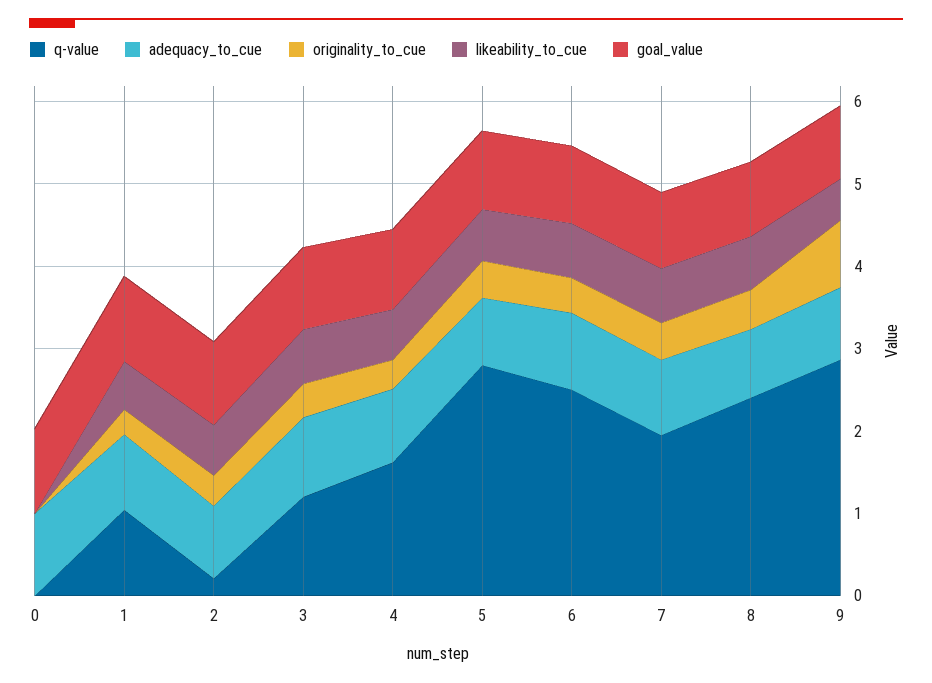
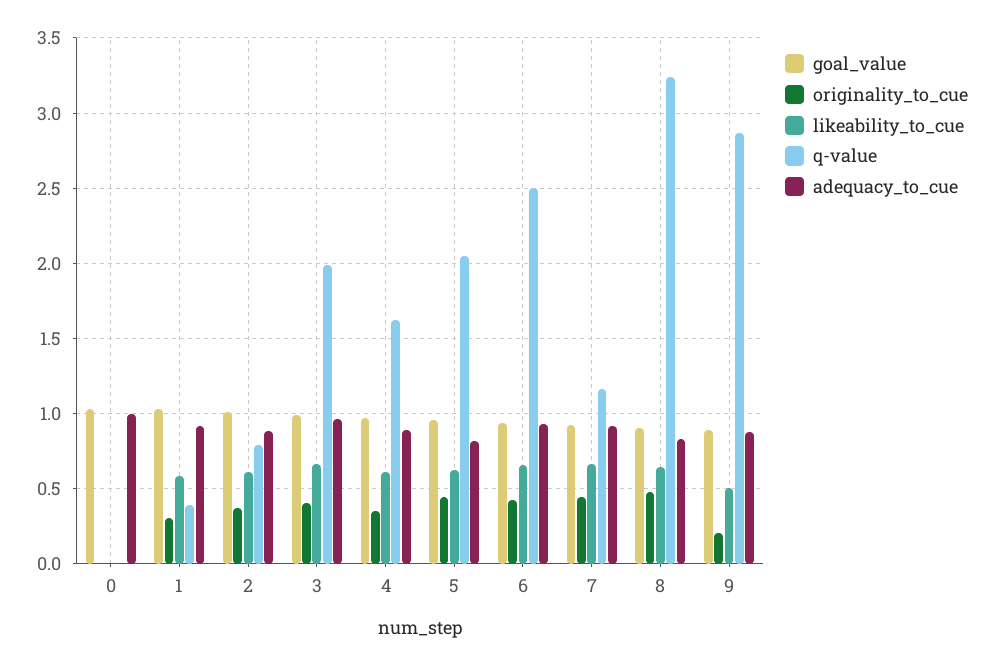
q-value, 1: 1 -> 0.4
q-value, 2: 0.2 -> 0.8
q-value, 3: 1.2 -> 2
q-value, 5: 2.8 -> 2.05
q-value, 7: 2 -> 1.15
q-value, 8: 2.4 -> 3.25
originality_to_cue, 9: 0.8 -> 0.2

